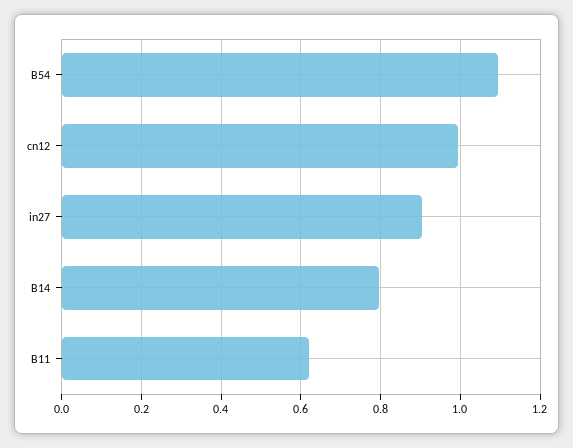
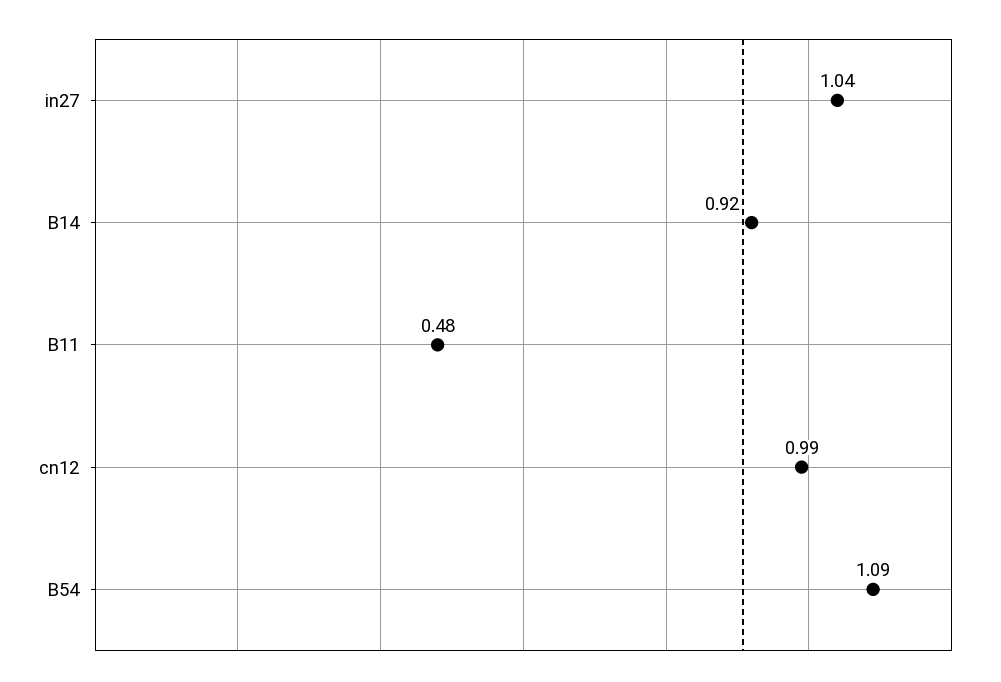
in27: 0.9 -> 1.04
B14: 0.8 -> 0.92
B11: 0.62 -> 0.48

